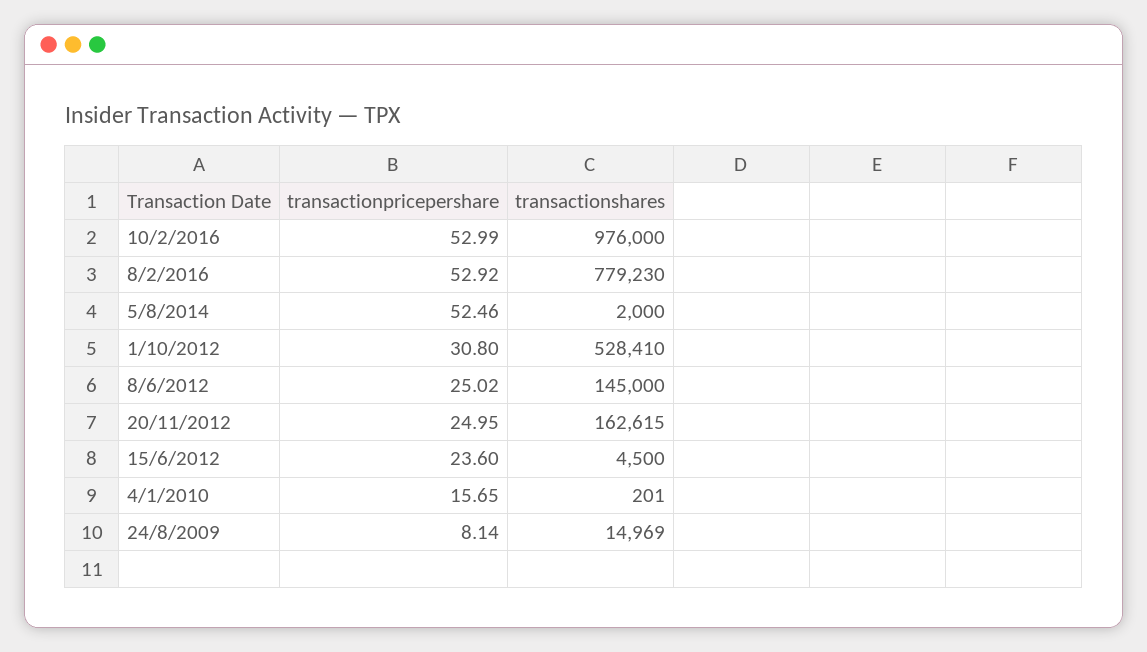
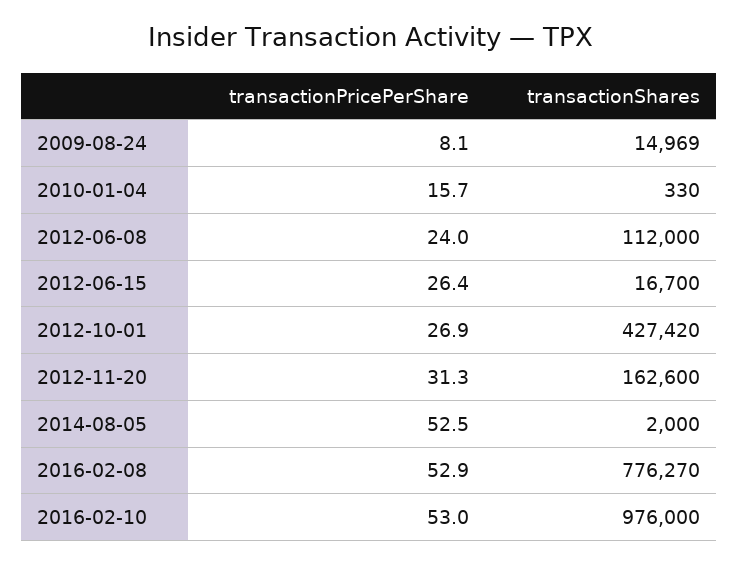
transactionshares, 8/2/2016: 779230 -> 776270
transactionpricepershare, 1/10/2012: 30.8 -> 26.9
transactionshares, 1/10/2012: 528410 -> 427420
transactionpricepershare, 8/6/2012: 25.02 -> 24
transactionshares, 8/6/2012: 145000 -> 112000
transactionpricepershare, 20/11/2012: 24.95 -> 31.3
transactionshares, 20/11/2012: 162615 -> 162600
transactionpricepershare, 15/6/2012: 23.6 -> 26.4
transactionshares, 15/6/2012: 4500 -> 16700
transactionshares, 4/1/2010: 201 -> 330

